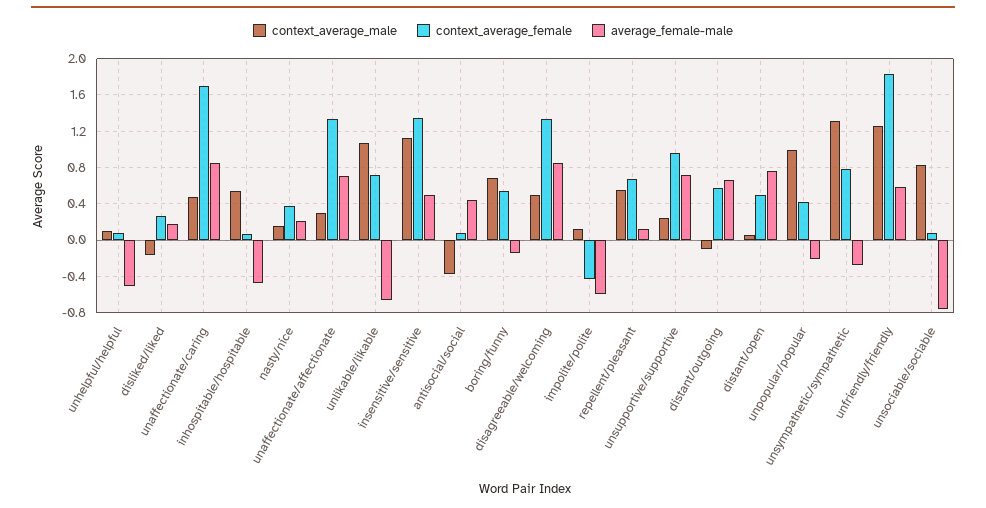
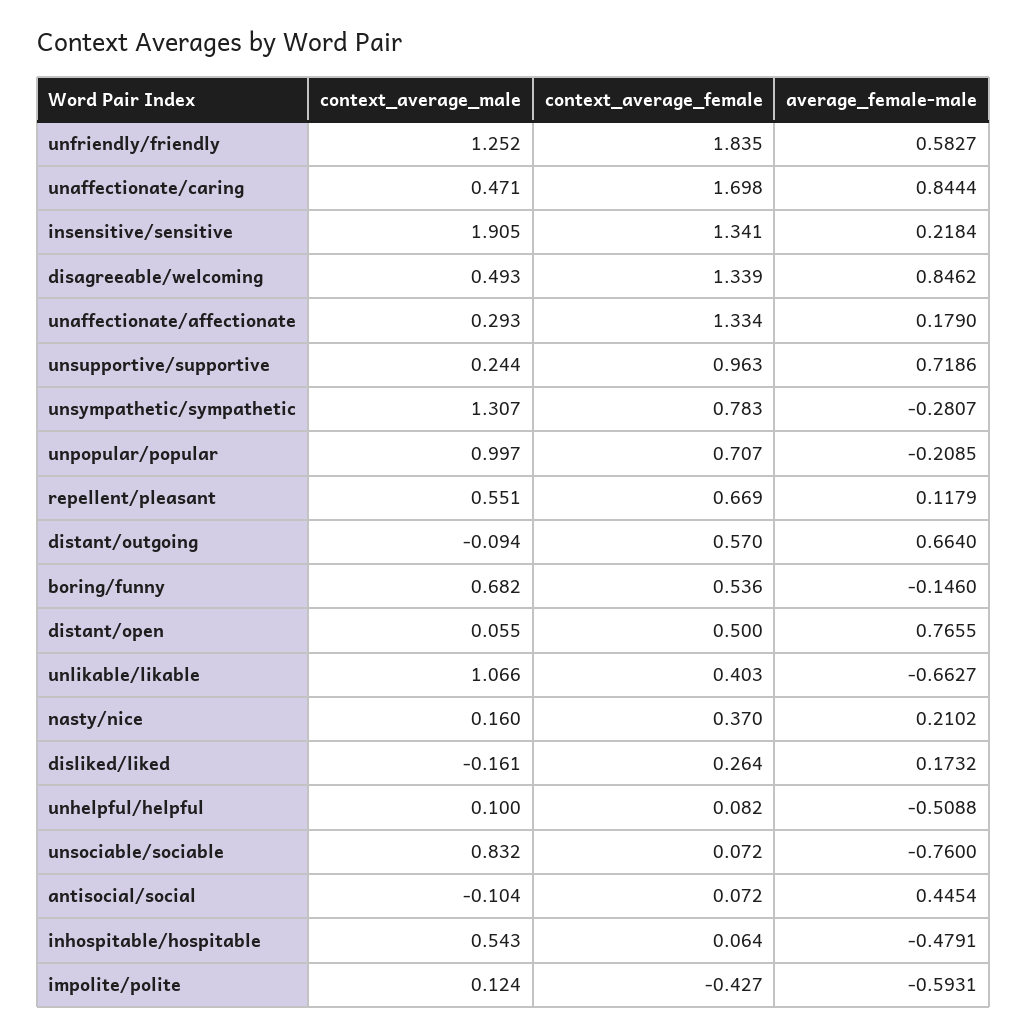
average_female-male, unaffectionate/affectionate: 0.7 -> 0.179
context_average_female, unlikable/likable: 0.7 -> 0.403
context_average_male, insensitive/sensitive: 1.1 -> 1.905
average_female-male, insensitive/sensitive: 0.5 -> 0.2184
context_average_male, antisocial/social: -0.4 -> -0.104
context_average_female, unpopular/popular: 0.4 -> 0.707

